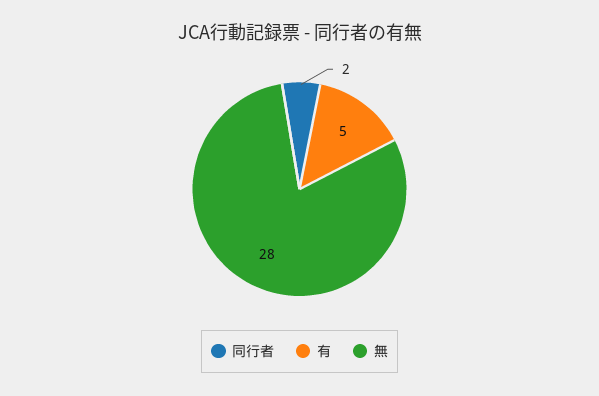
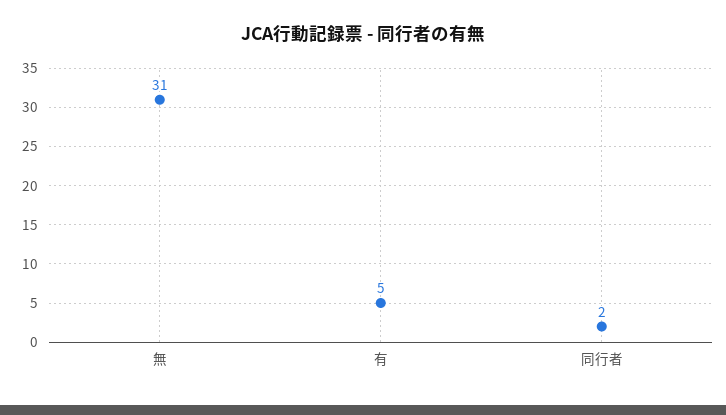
無: 28 -> 31

